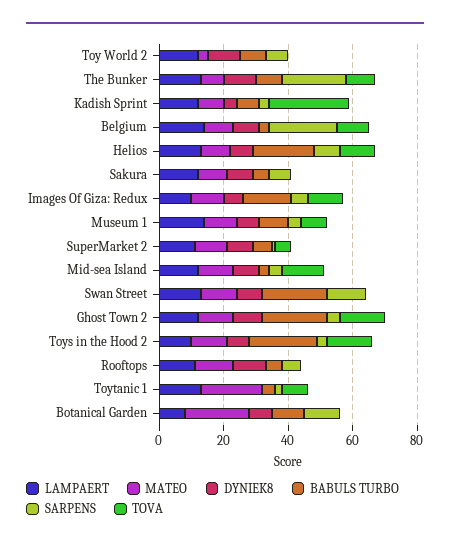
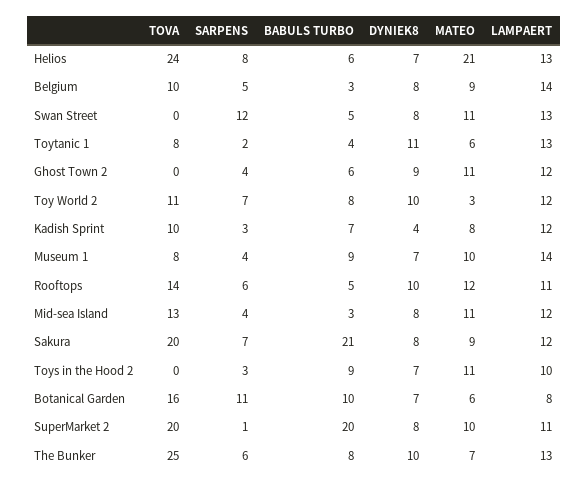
TOVA, Toy World 2: 0 -> 11
SARPENS, The Bunker: 20 -> 6
TOVA, The Bunker: 10 -> 25
TOVA, Kadish Sprint: 25 -> 10
SARPENS, Belgium: 20 -> 5
MATEO, Helios: 10 -> 21
BABULS TURBO, Helios: 20 -> 6
TOVA, Helios: 10 -> 24
BABULS TURBO, Sakura: 5 -> 21
TOVA, Sakura: 0 -> 20
LAMPAERT, Images Of Giza: Redux: 10 -> none
MATEO, Images Of Giza: Redux: 10 -> none
DYNIEK8, Images Of Giza: Redux: 5 -> none
BABULS TURBO, Images Of Giza: Redux: 15 -> none
SARPENS, Images Of Giza: Redux: 5 -> none
TOVA, Images Of Giza: Redux: 10 -> none
BABULS TURBO, SuperMarket 2: 5 -> 20
TOVA, SuperMarket 2: 5 -> 20
BABULS TURBO, Swan Street: 20 -> 5
BABULS TURBO, Ghost Town 2: 20 -> 6
TOVA, Ghost Town 2: 15 -> 0
BABULS TURBO, Toys in the Hood 2: 20 -> 9
TOVA, Toys in the Hood 2: 15 -> 0
TOVA, Rooftops: 0 -> 14
MATEO, Toytanic 1: 20 -> 6
DYNIEK8, Toytanic 1: 0 -> 11
MATEO, Botanical Garden: 20 -> 6
TOVA, Botanical Garden: 0 -> 16

